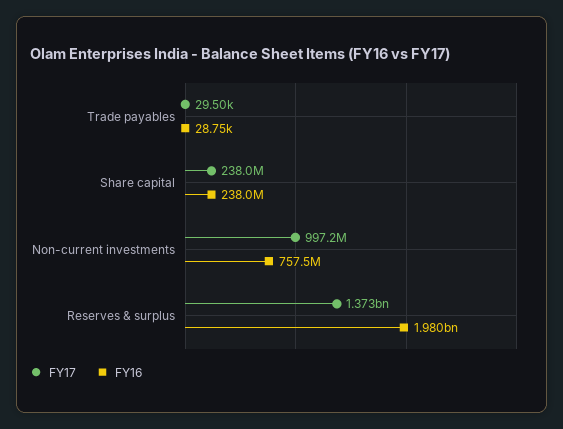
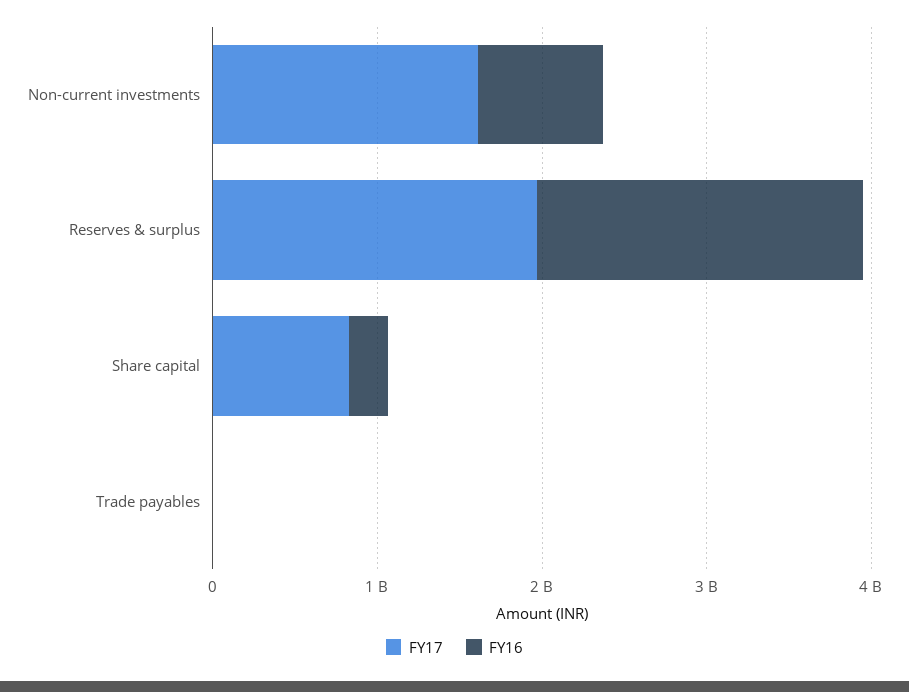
FY17, Share capital: 238000000 -> 800000000
FY17, Non-current investments: 997200000 -> 1600000000
FY17, Reserves & surplus: 1373000000 -> 2000000000

